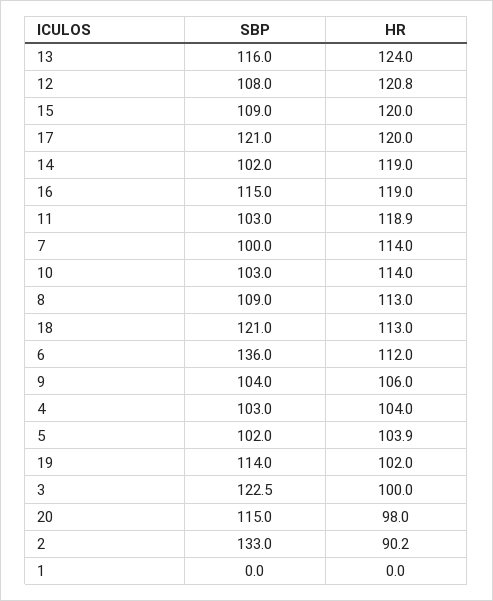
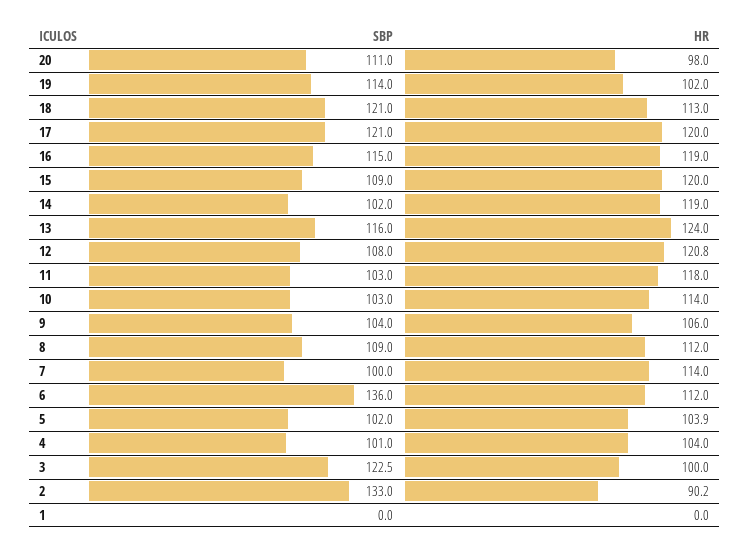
HR, 11: 118.9 -> 118
HR, 8: 113 -> 112
SBP, 4: 103 -> 101
SBP, 20: 115 -> 111

